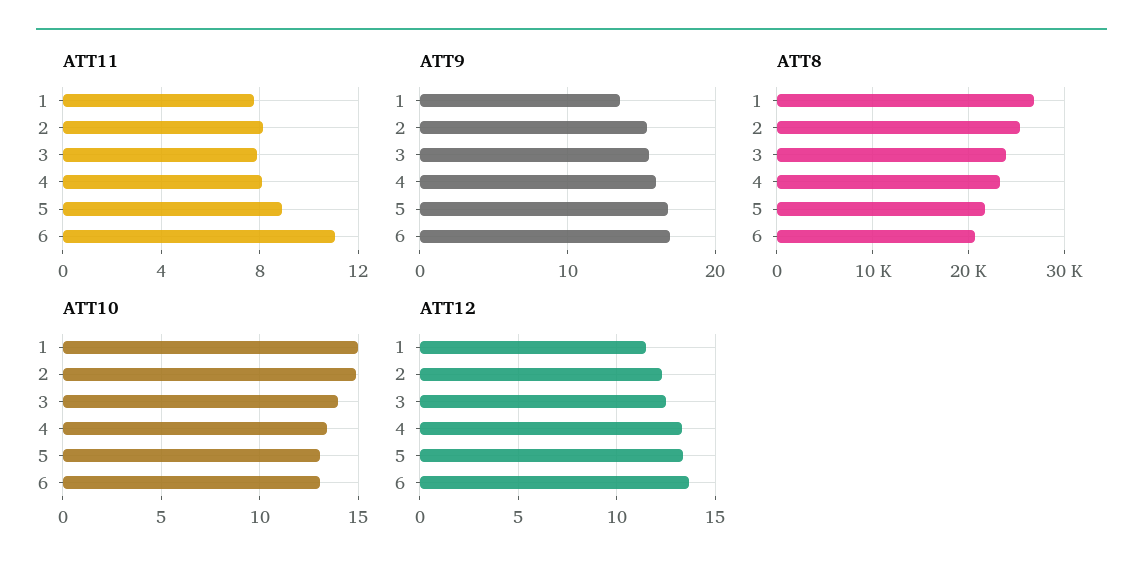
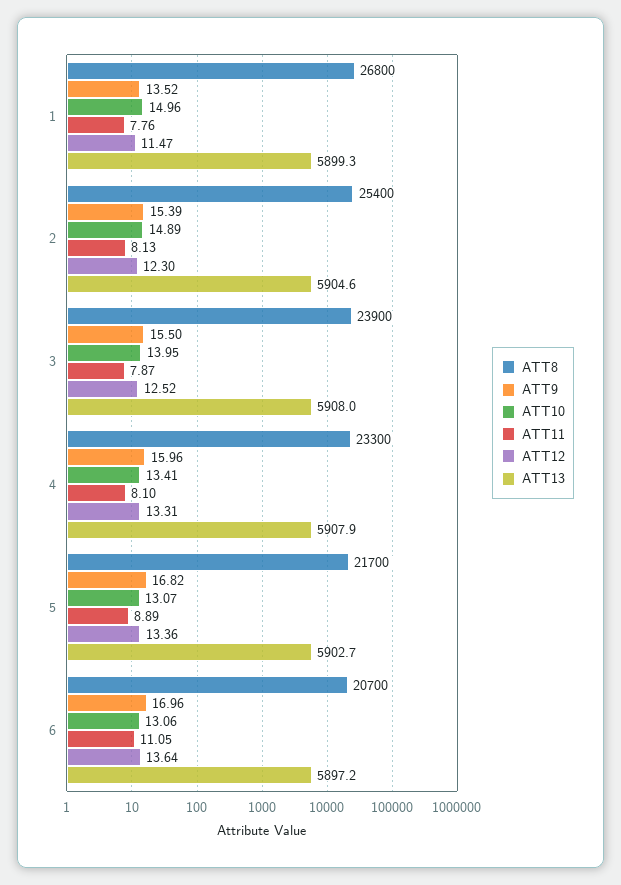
ATT13, 1: none -> 5899.3
ATT13, 2: none -> 5904.6
ATT13, 3: none -> 5908
ATT13, 4: none -> 5907.9
ATT13, 5: none -> 5902.7
ATT13, 6: none -> 5897.2

